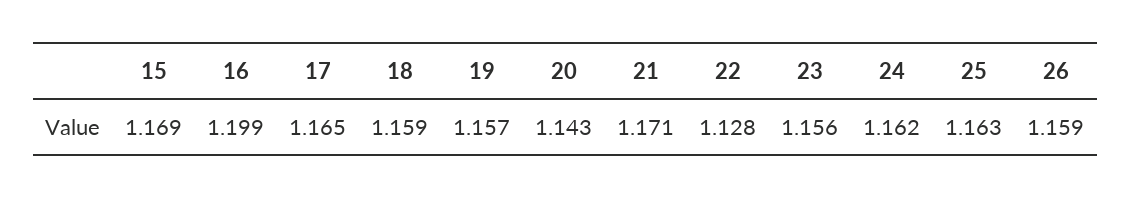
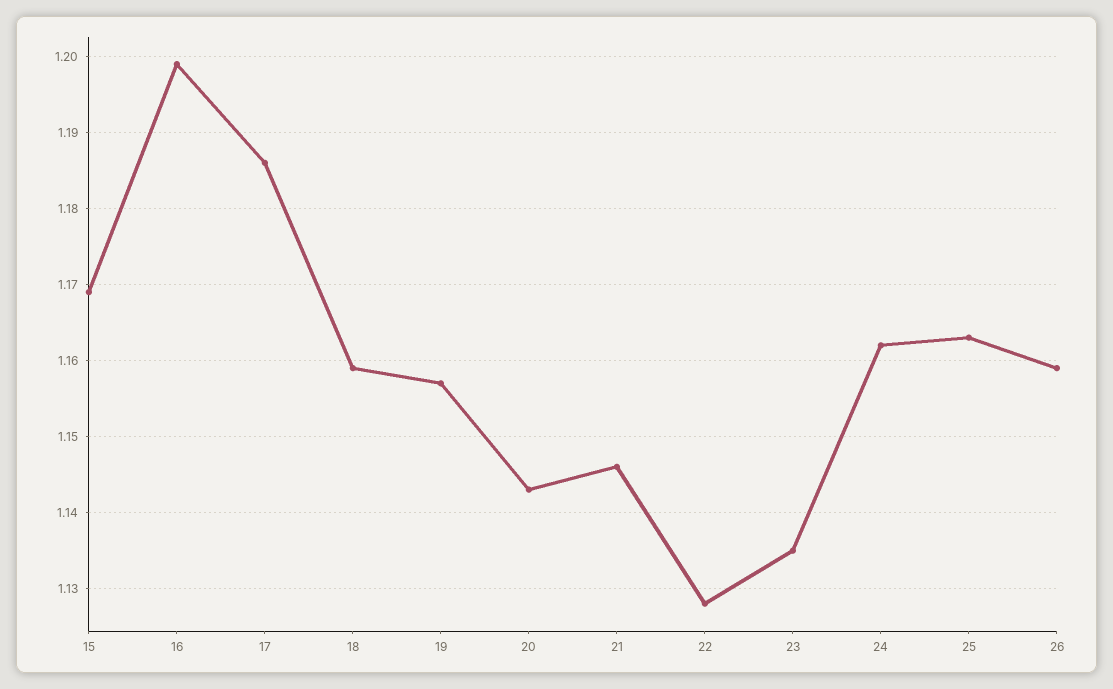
17: 1.165 -> 1.186
21: 1.171 -> 1.146
23: 1.156 -> 1.135

